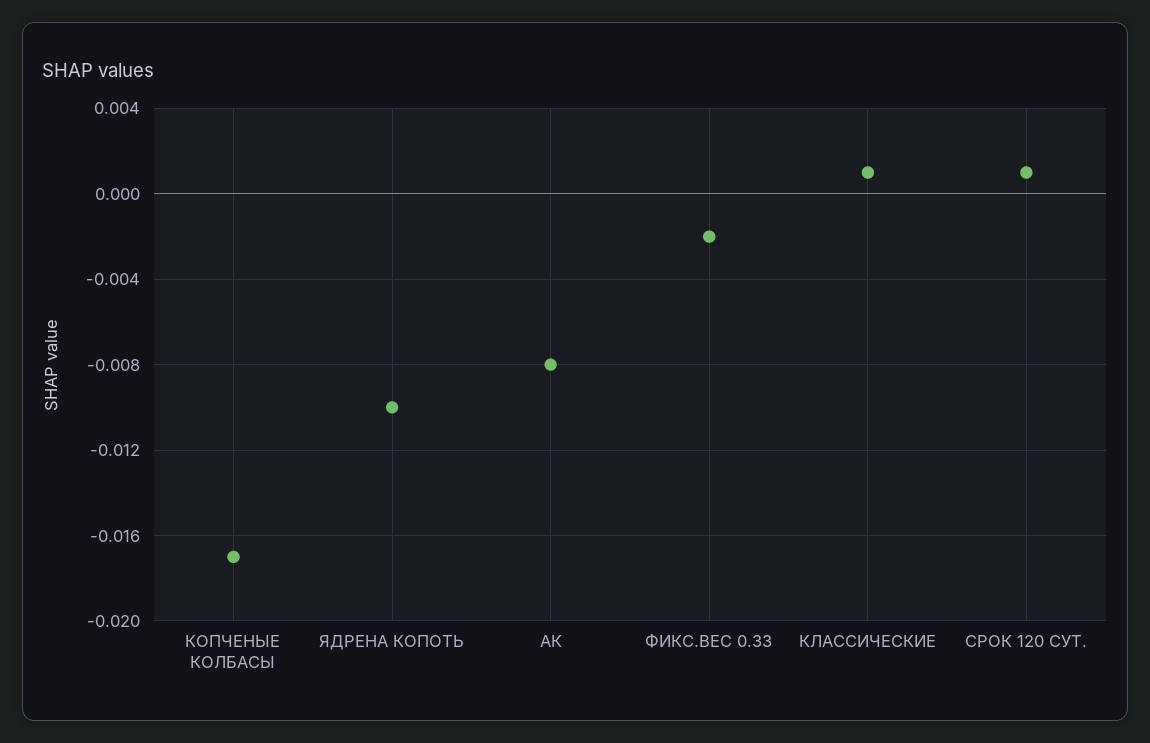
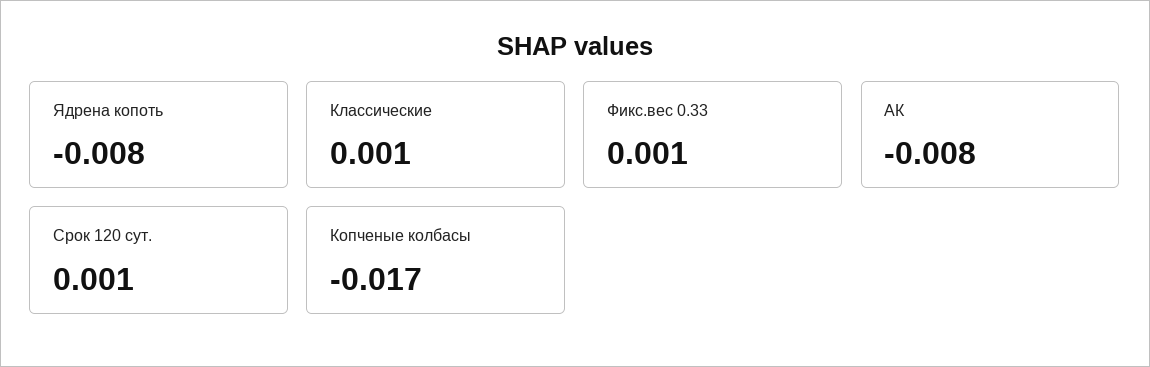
ЯДРЕНА КОПОТЬ: -0.01 -> -0.008
ФИКС.ВЕС 0.33: -0.002 -> 0.001

